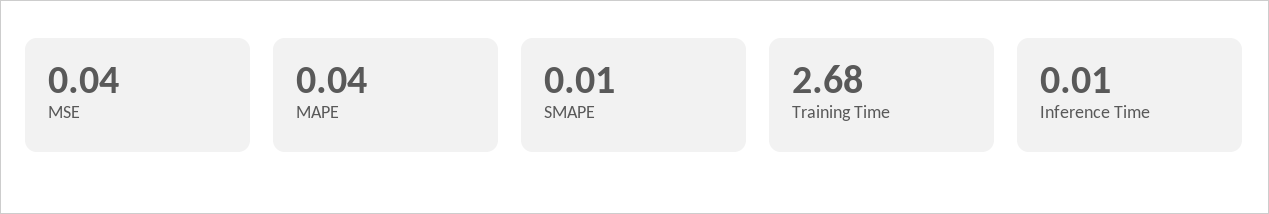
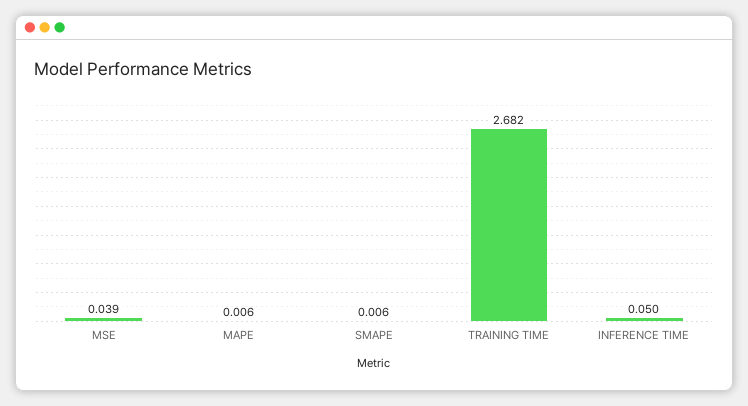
MAPE: 0.04 -> 0.006
Inference Time: 0.01 -> 0.05

